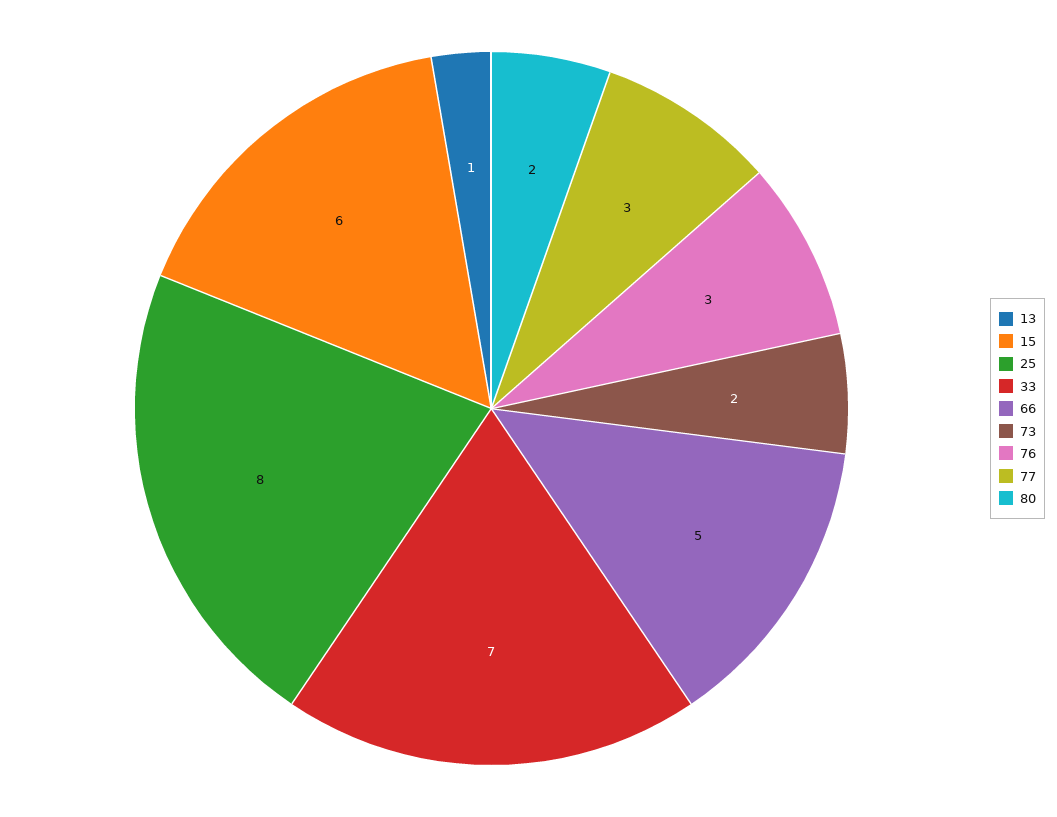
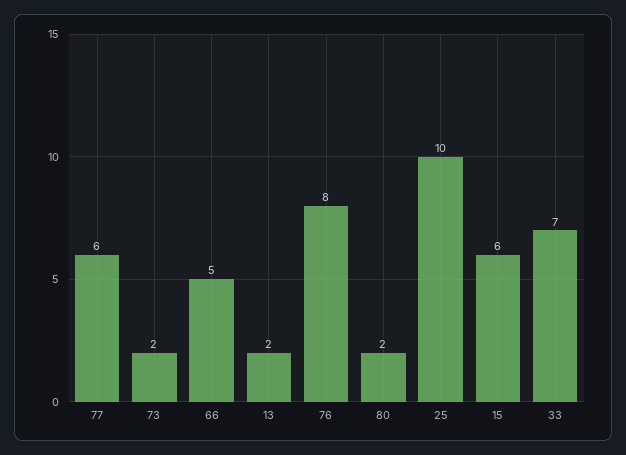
13: 1 -> 2
25: 8 -> 10
76: 3 -> 8
77: 3 -> 6

